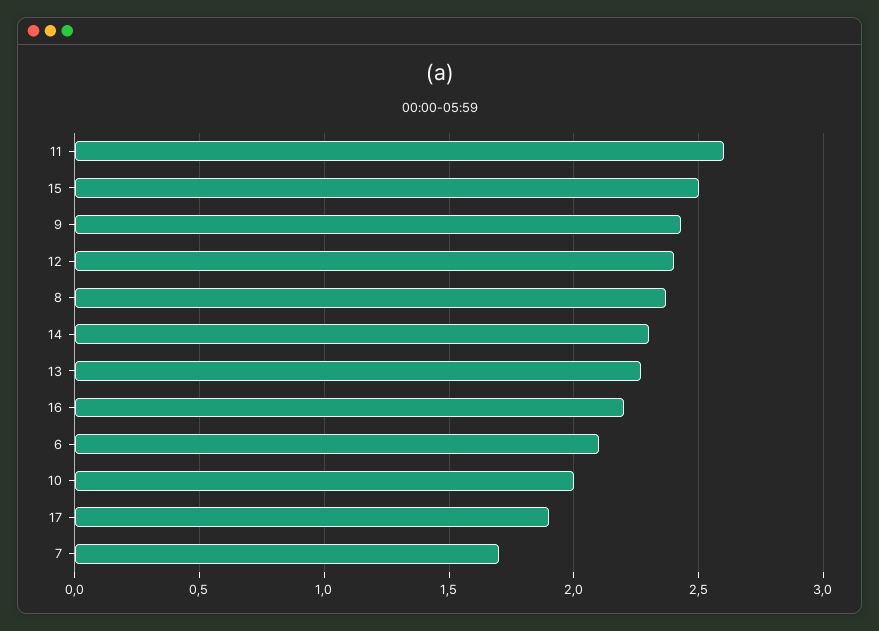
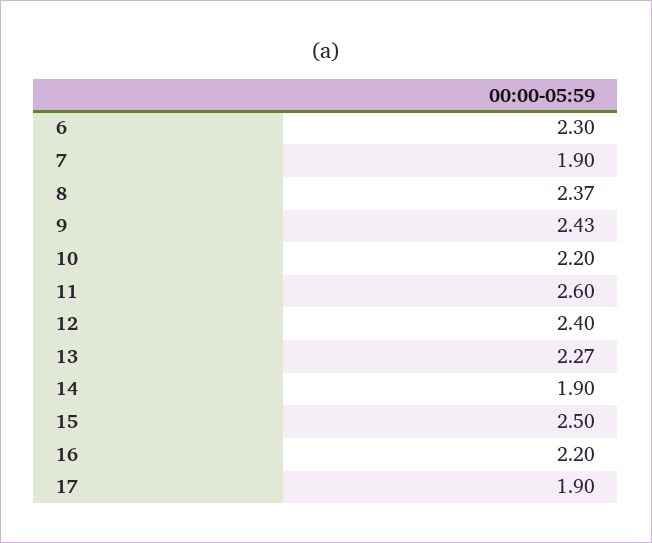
14: 2.3 -> 1.9
6: 2.1 -> 2.3
10: 2 -> 2.2
7: 1.7 -> 1.9

